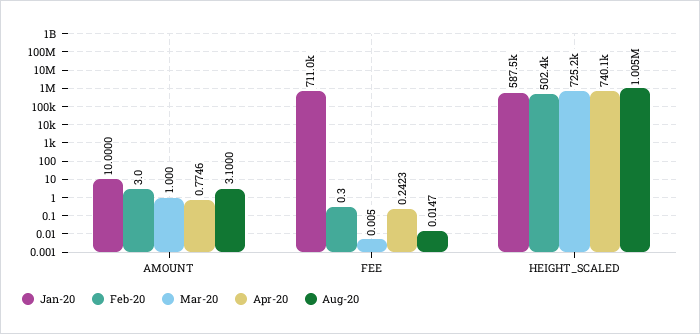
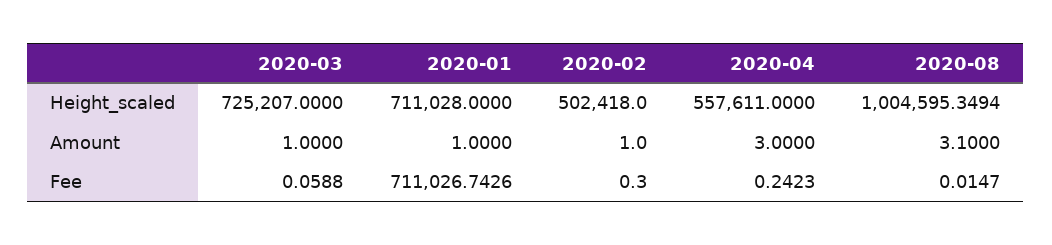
Jan-20, AMOUNT: 10 -> 1
Feb-20, AMOUNT: 3 -> 1
Apr-20, AMOUNT: 0.7746 -> 3
Mar-20, FEE: 0.005 -> 0.0588
Jan-20, HEIGHT_SCALED: 587500 -> 711028
Apr-20, HEIGHT_SCALED: 740100 -> 557611

